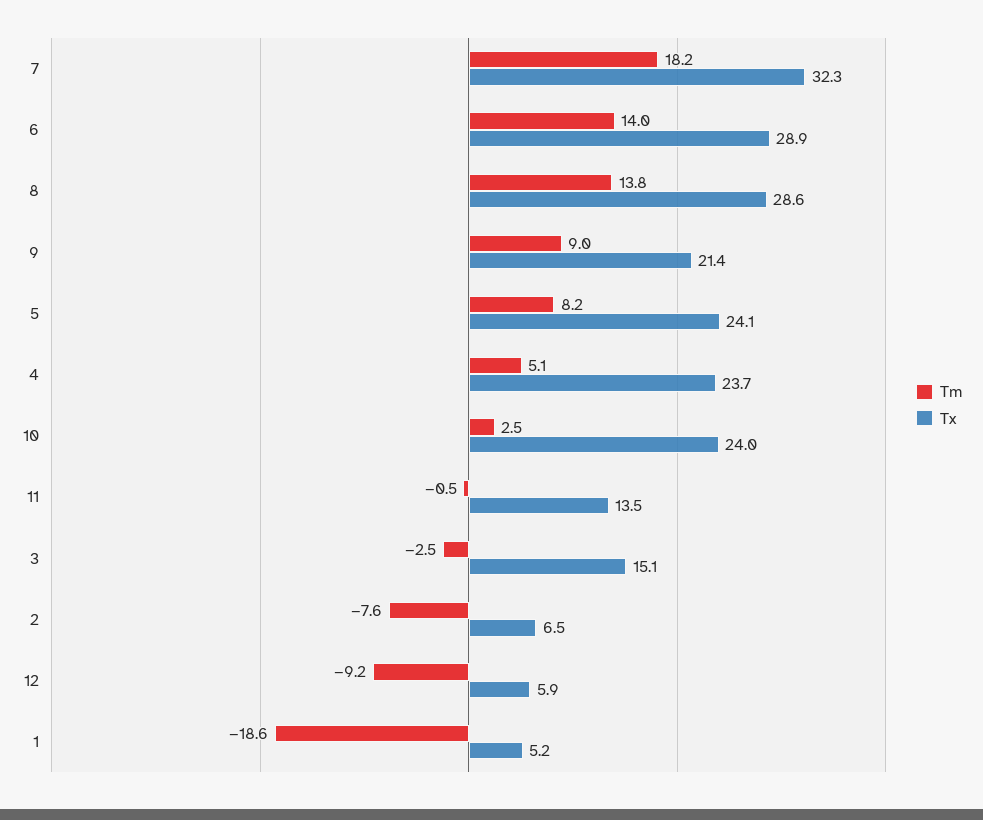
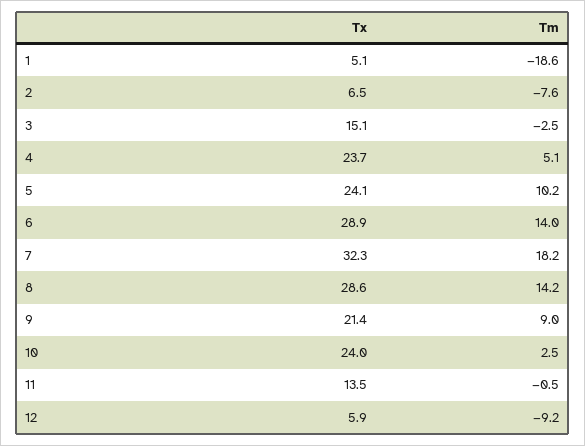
Tm, 8: 13.8 -> 14.2
Tm, 5: 8.2 -> 10.2
Tx, 1: 5.2 -> 5.1

